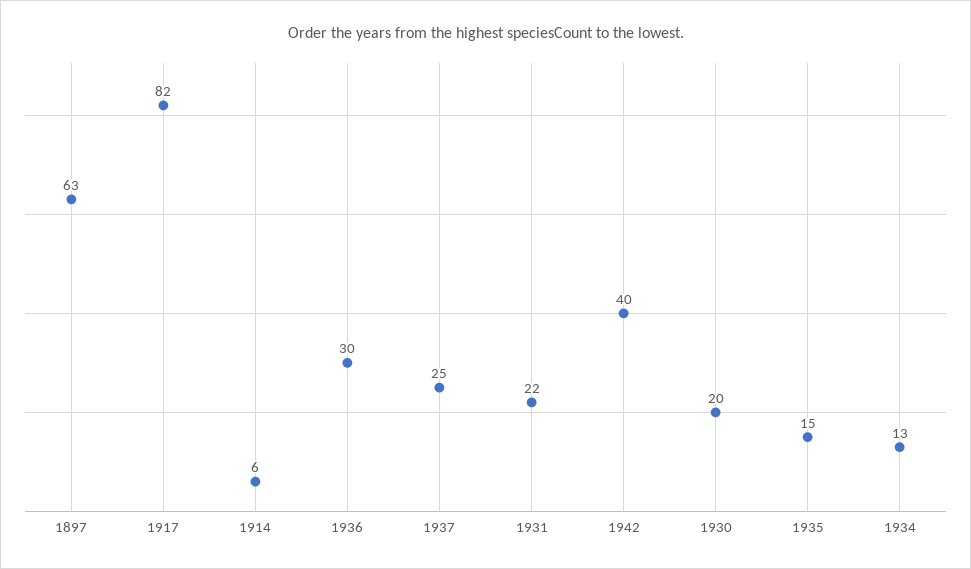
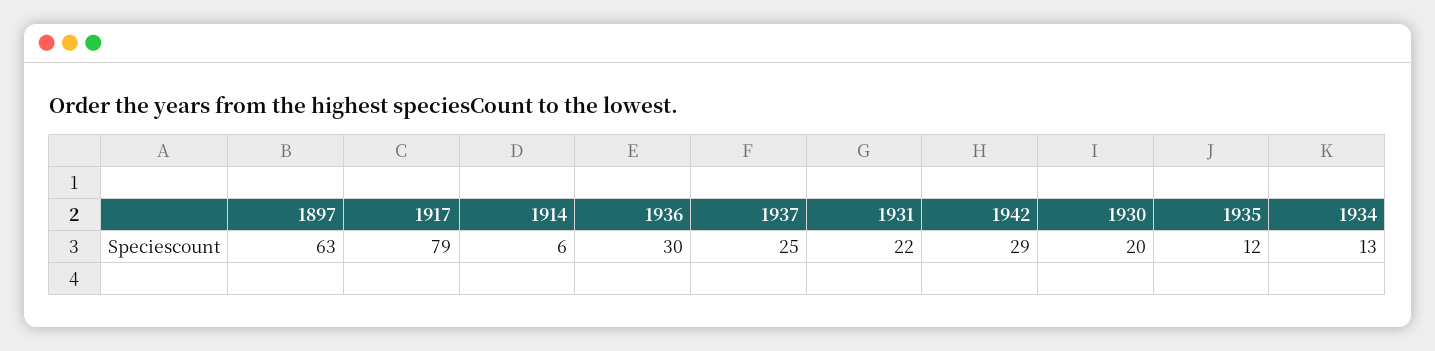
1917: 82 -> 79
1942: 40 -> 29
1935: 15 -> 12

